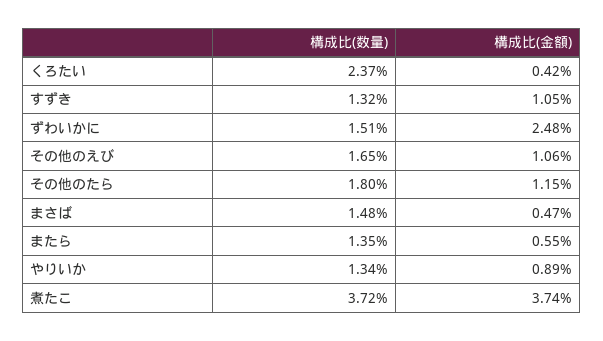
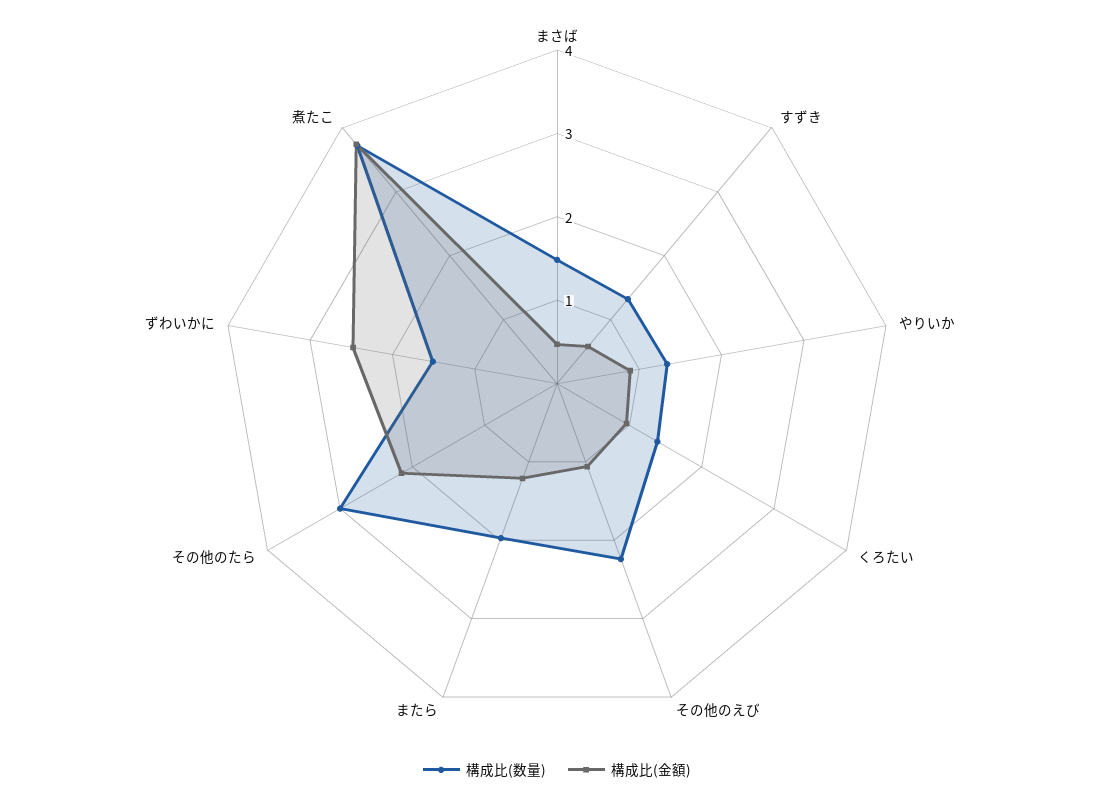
構成比(数量), くろたい: 2.37 -> 1.4
構成比(金額), くろたい: 0.42 -> 1
構成比(金額), すずき: 1.05 -> 0.6
構成比(数量), その他のえび: 1.65 -> 2.2
構成比(数量), その他のたら: 1.8 -> 3
構成比(金額), その他のたら: 1.15 -> 2.2
構成比(数量), またら: 1.35 -> 2
構成比(金額), またら: 0.55 -> 1.2

